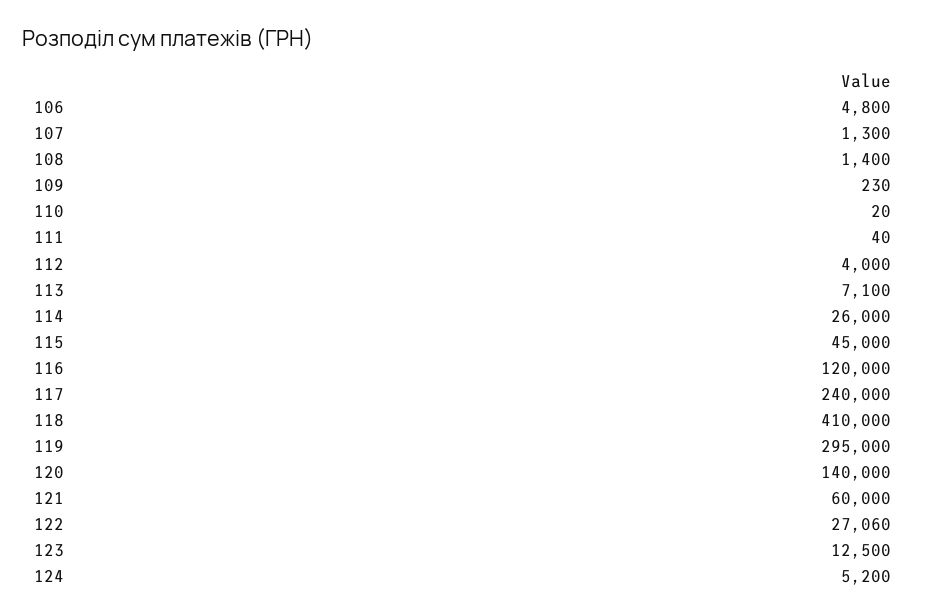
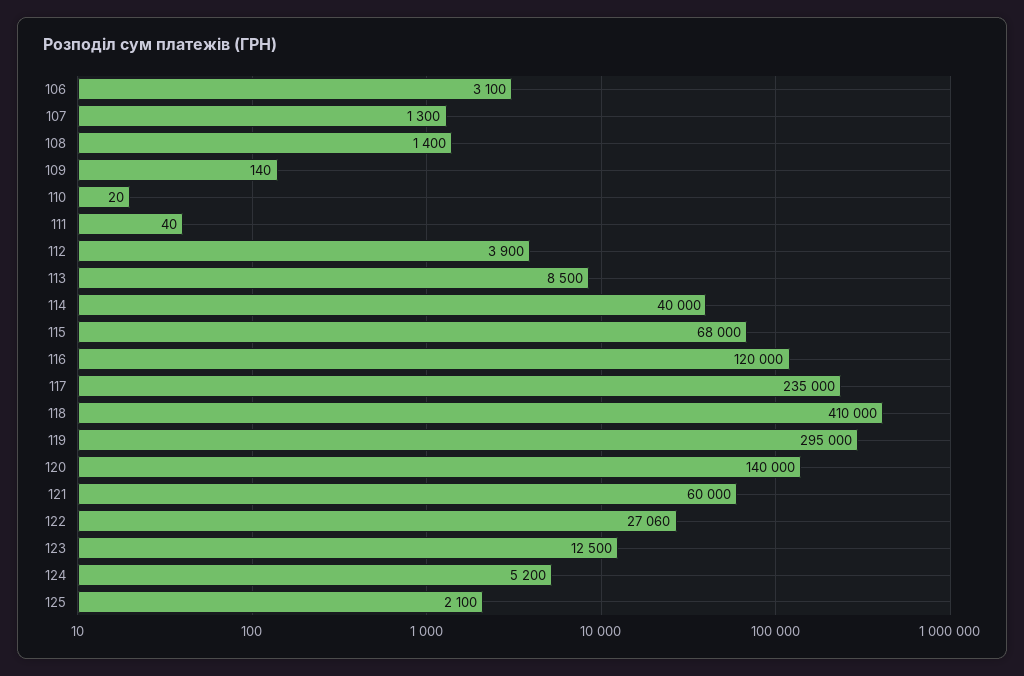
106: 4800 -> 3100
109: 230 -> 140
112: 4000 -> 3900
113: 7100 -> 8500
114: 26000 -> 40000
115: 45000 -> 68000
117: 240000 -> 235000
125: none -> 2100

